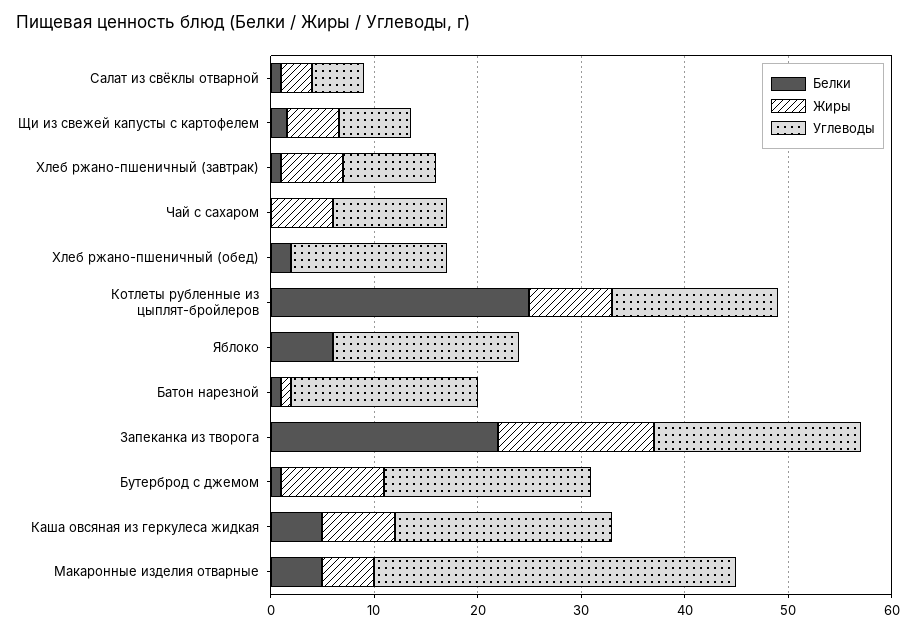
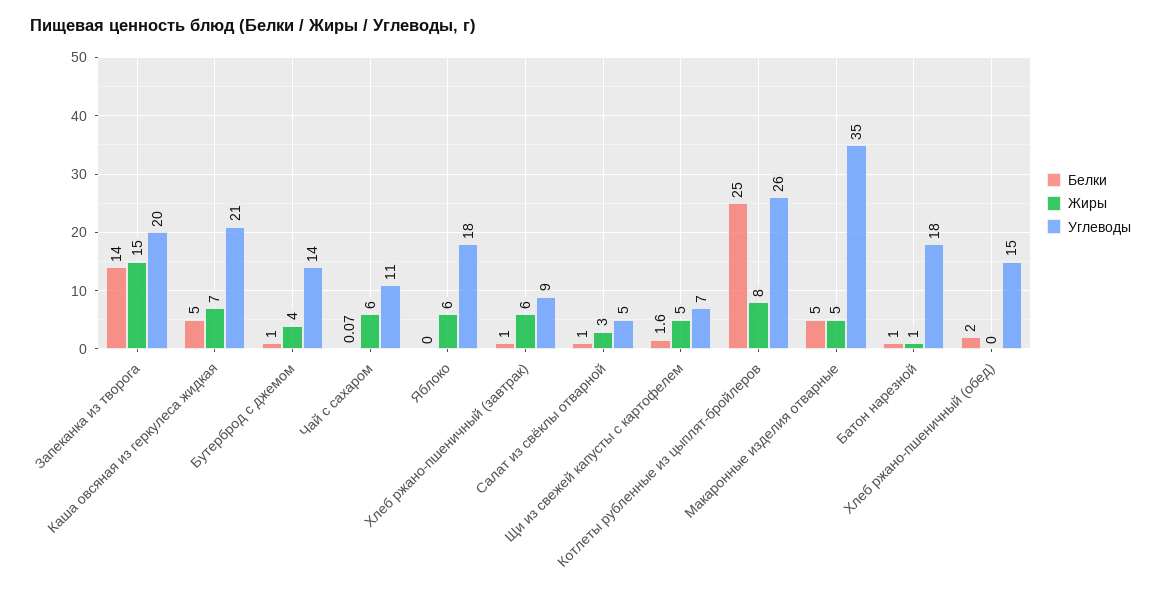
Углеводы, Котлеты рубленные из цыплят-бройлеров: 16 -> 26
Белки, Яблоко: 6 -> 0
Жиры, Яблоко: 0 -> 6
Белки, Запеканка из творога: 22 -> 14
Жиры, Бутерброд с джемом: 10 -> 4
Углеводы, Бутерброд с джемом: 20 -> 14

